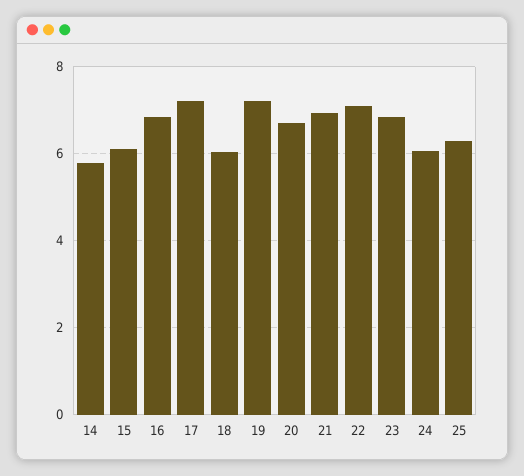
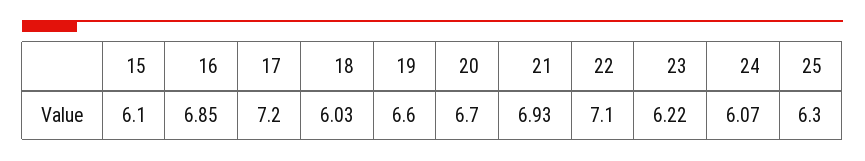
14: 5.8 -> none
19: 7.2 -> 6.6
23: 6.8 -> 6.22

